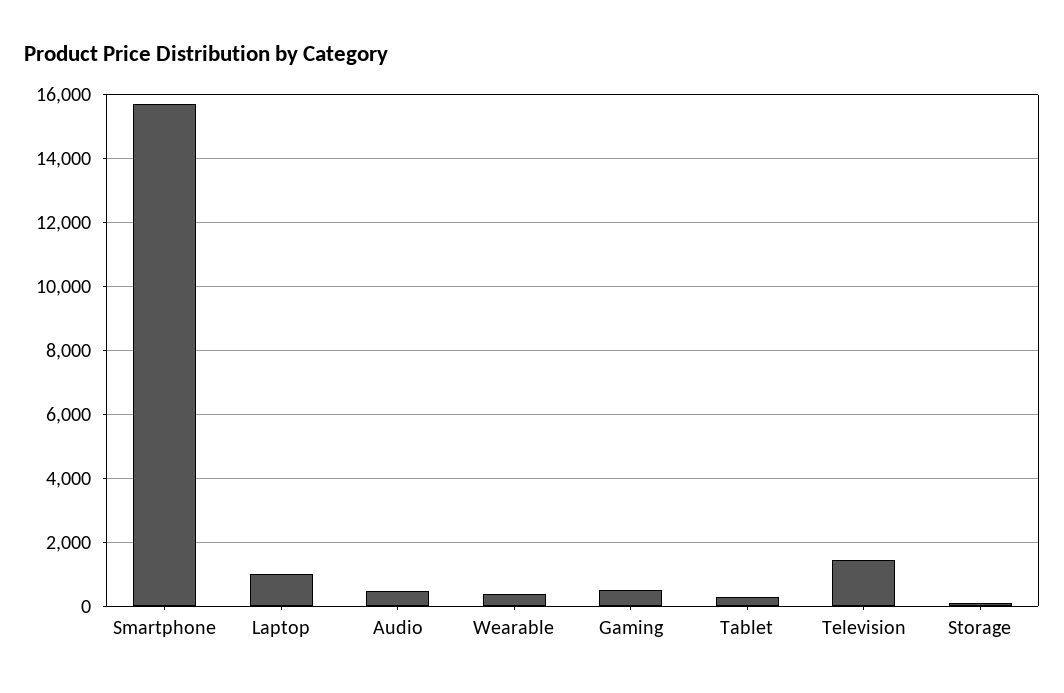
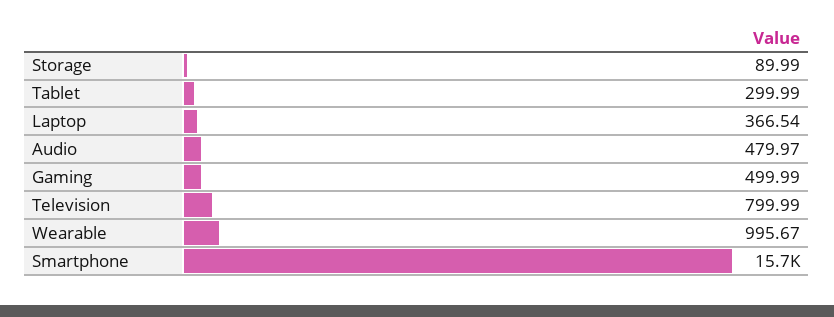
Laptop: 1000 -> 366.54
Wearable: 400 -> 995.67
Television: 1400 -> 799.99

